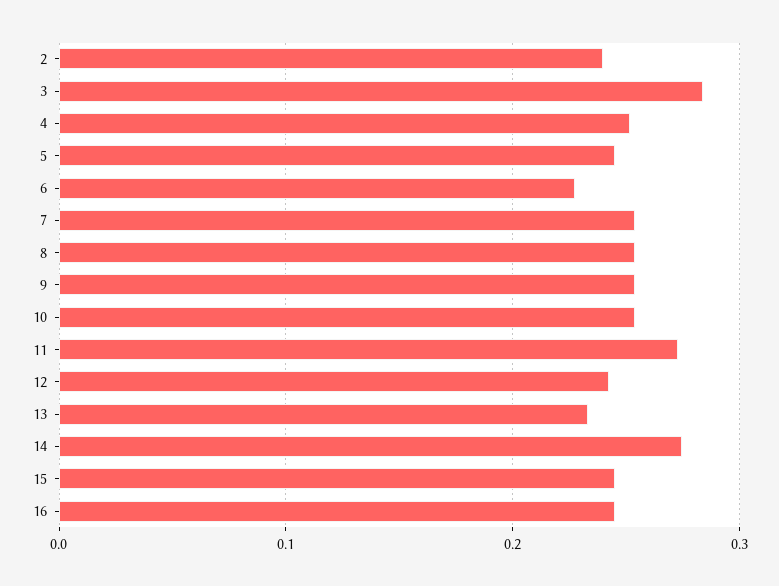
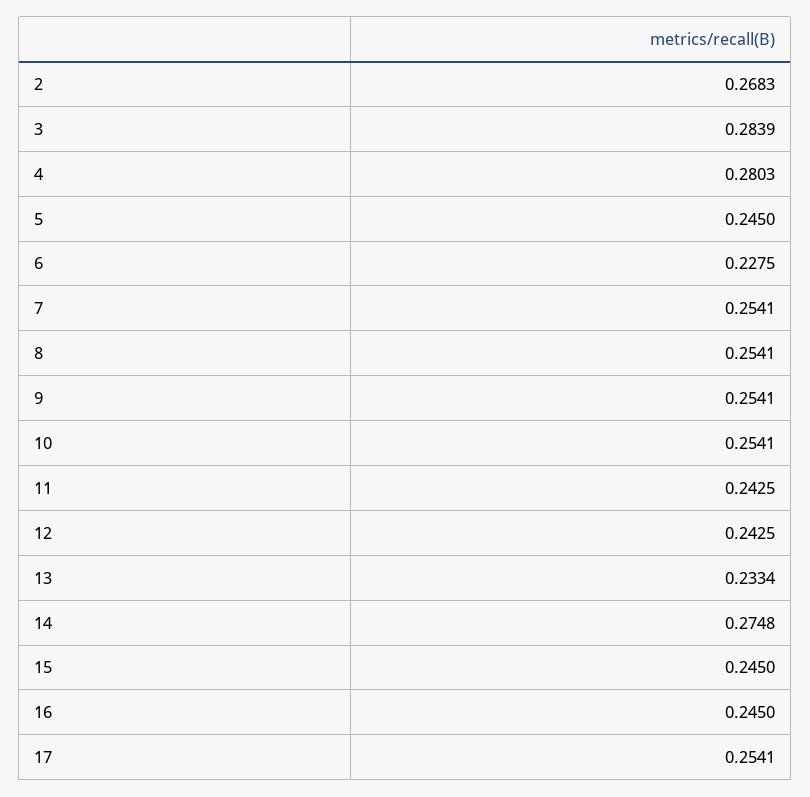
2: 0.24 -> 0.2683
4: 0.25 -> 0.2803
11: 0.27 -> 0.2425
17: none -> 0.2541

